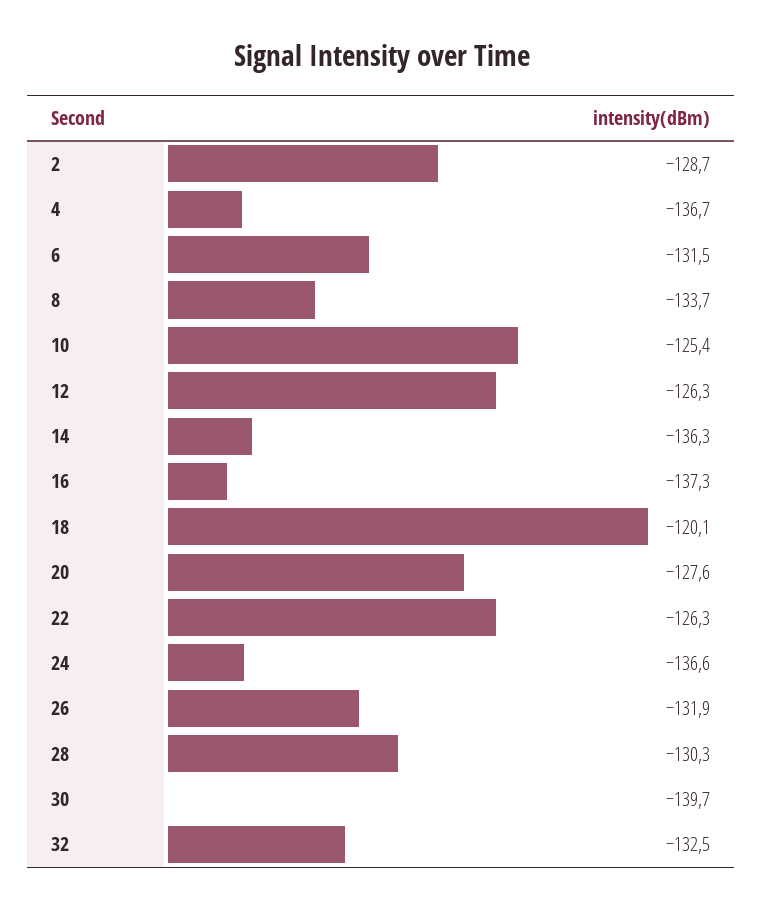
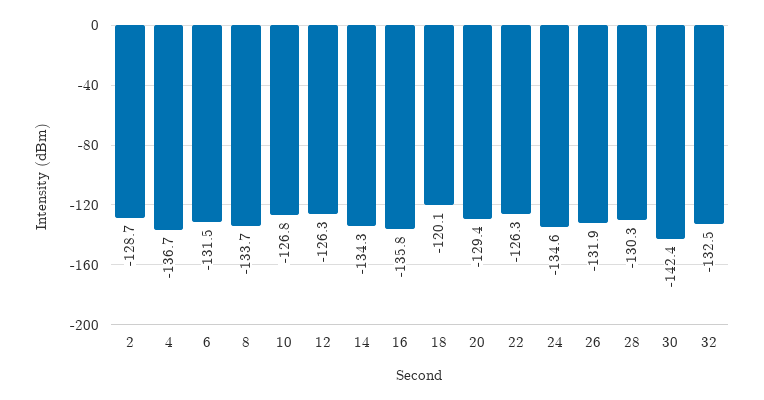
10: -125.4 -> -126.8
14: -136.3 -> -134.3
16: -137.3 -> -135.8
20: -127.6 -> -129.4
24: -136.6 -> -134.6
30: -139.7 -> -142.4

